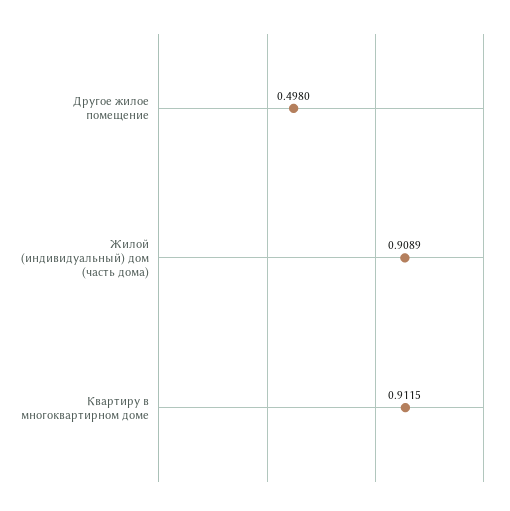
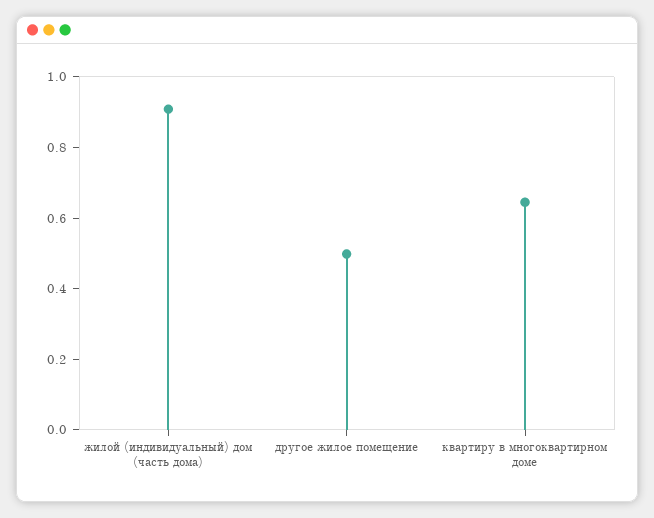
Квартиру в многоквартирном доме: 0.9115 -> 0.65

